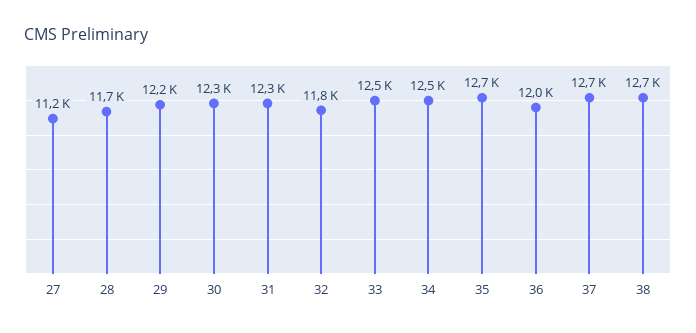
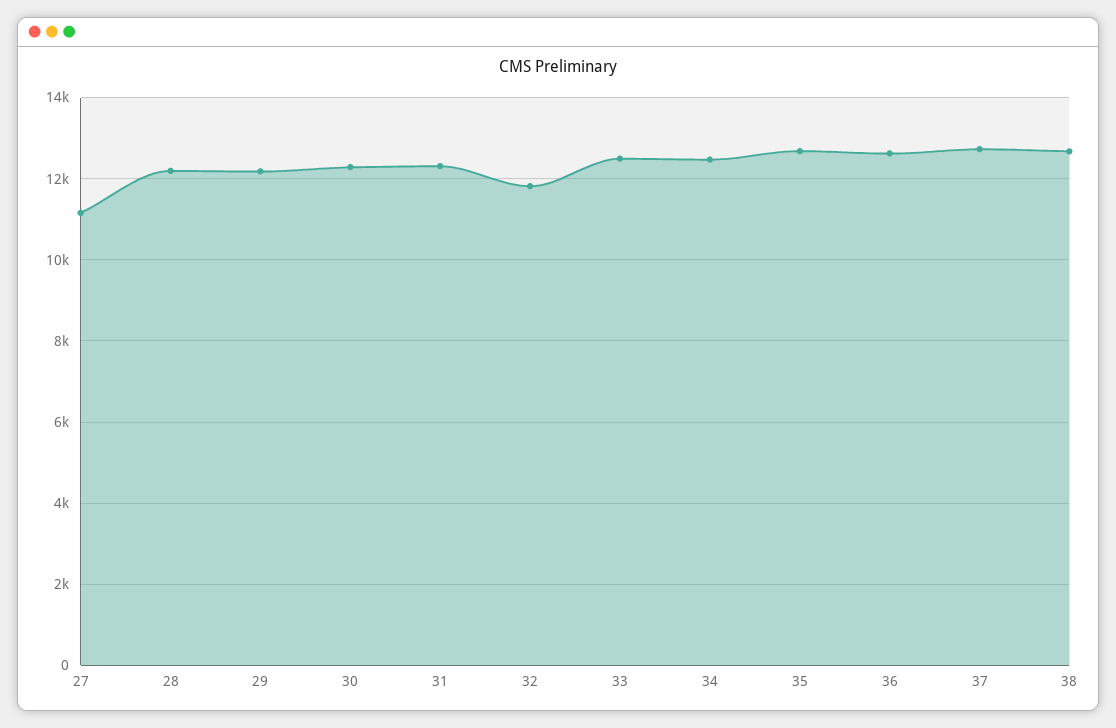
28: 11700 -> 12200
36: 12000 -> 12600

